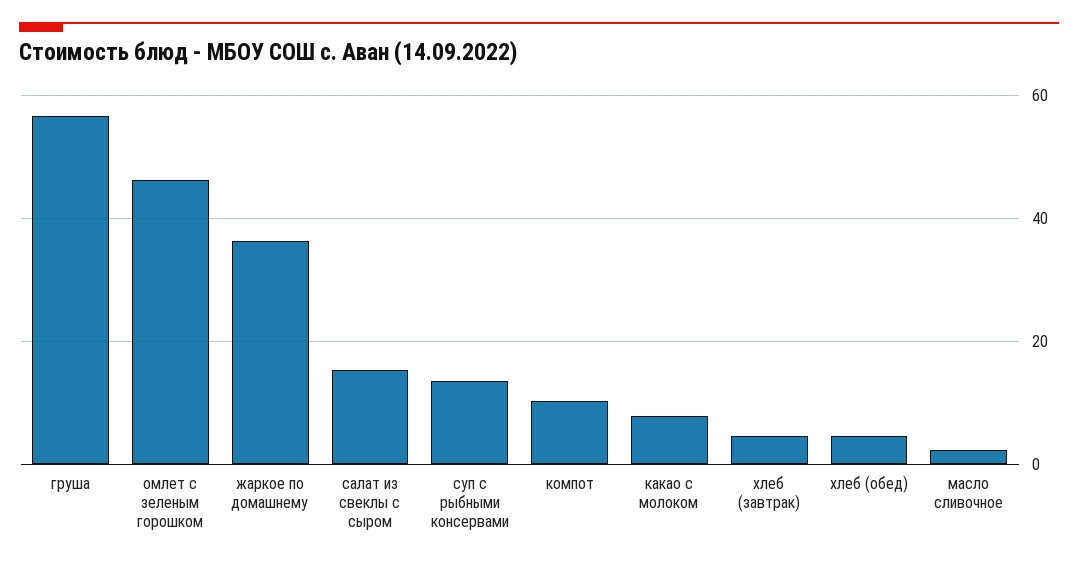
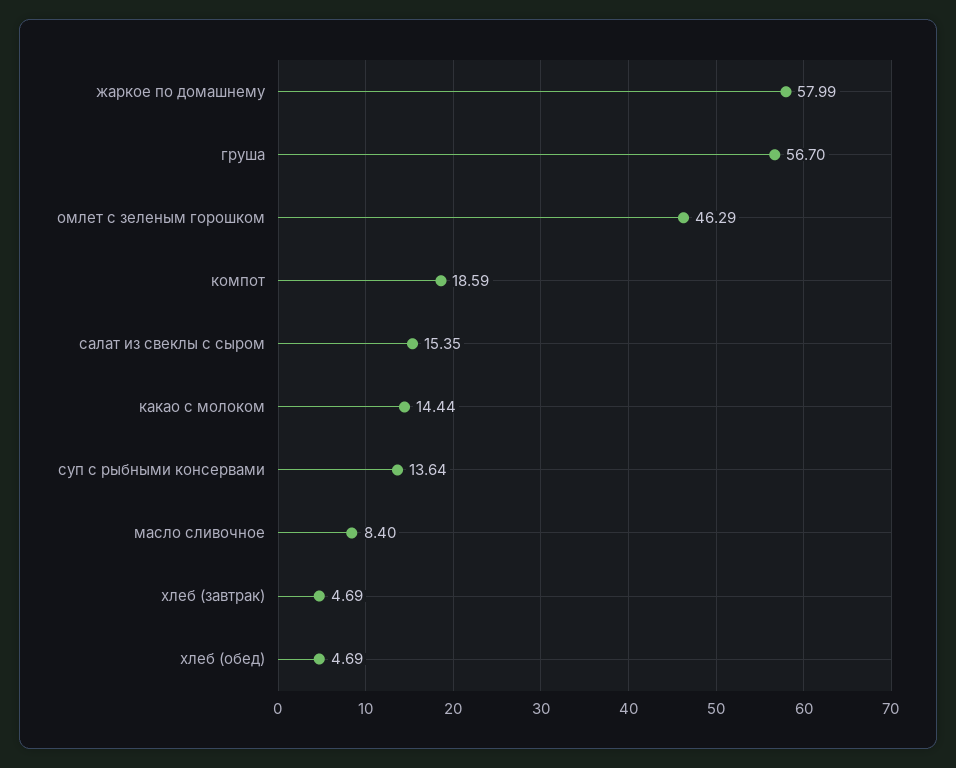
жаркое по домашнему: 36 -> 57.99
компот: 10 -> 18.59
какао с молоком: 8 -> 14.44
масло сливочное: 2 -> 8.4

